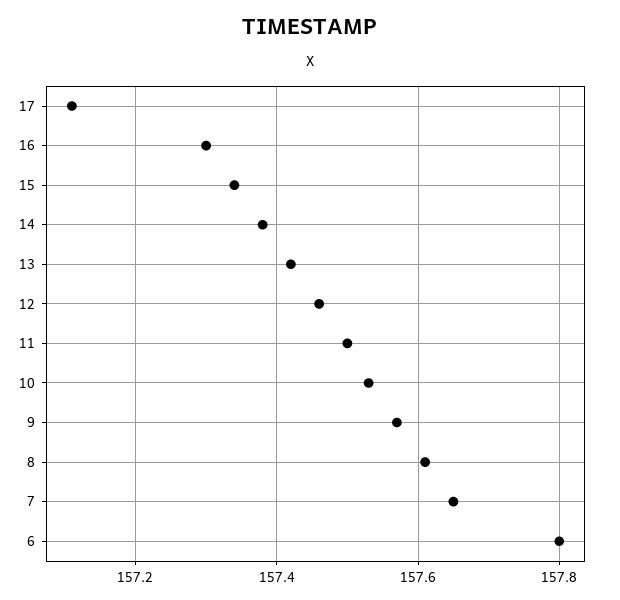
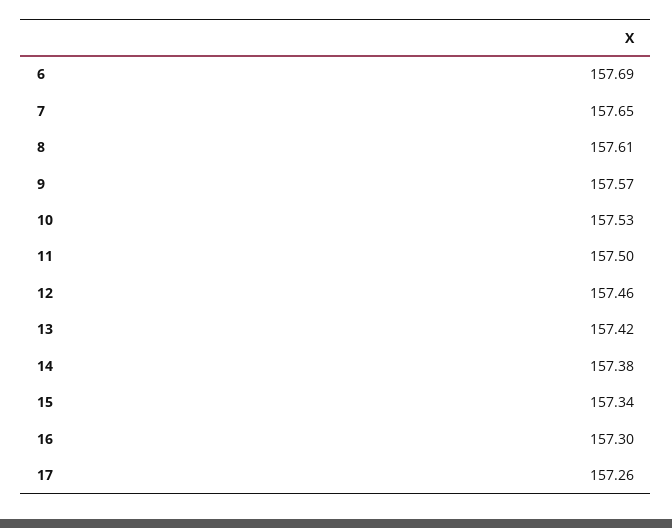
17: 157.1 -> 157.26
6: 157.8 -> 157.69

